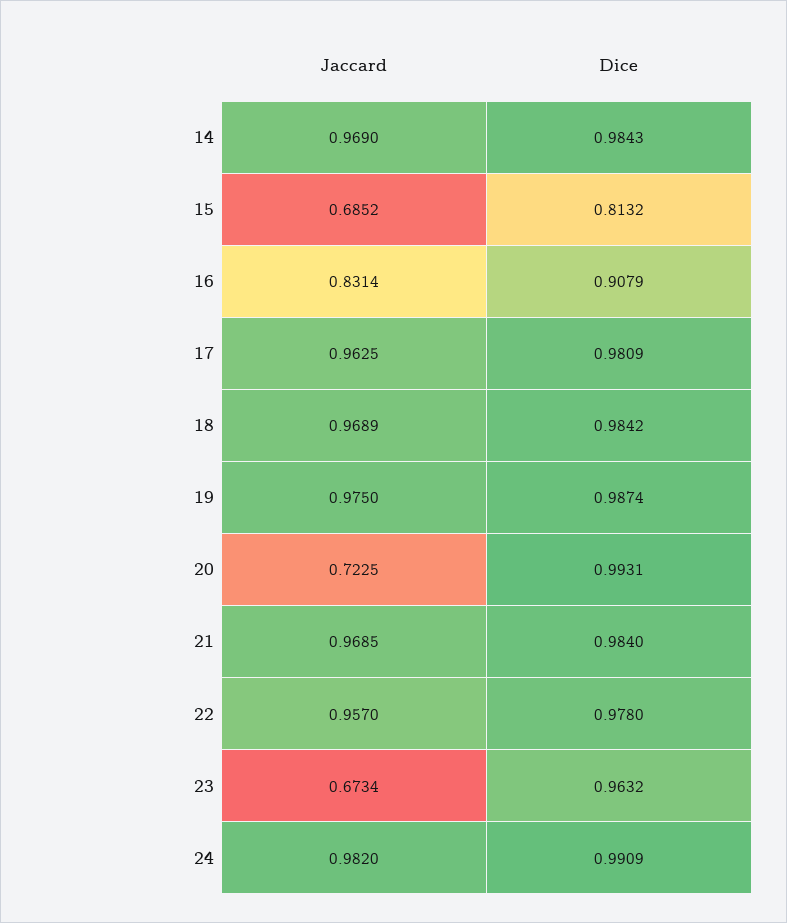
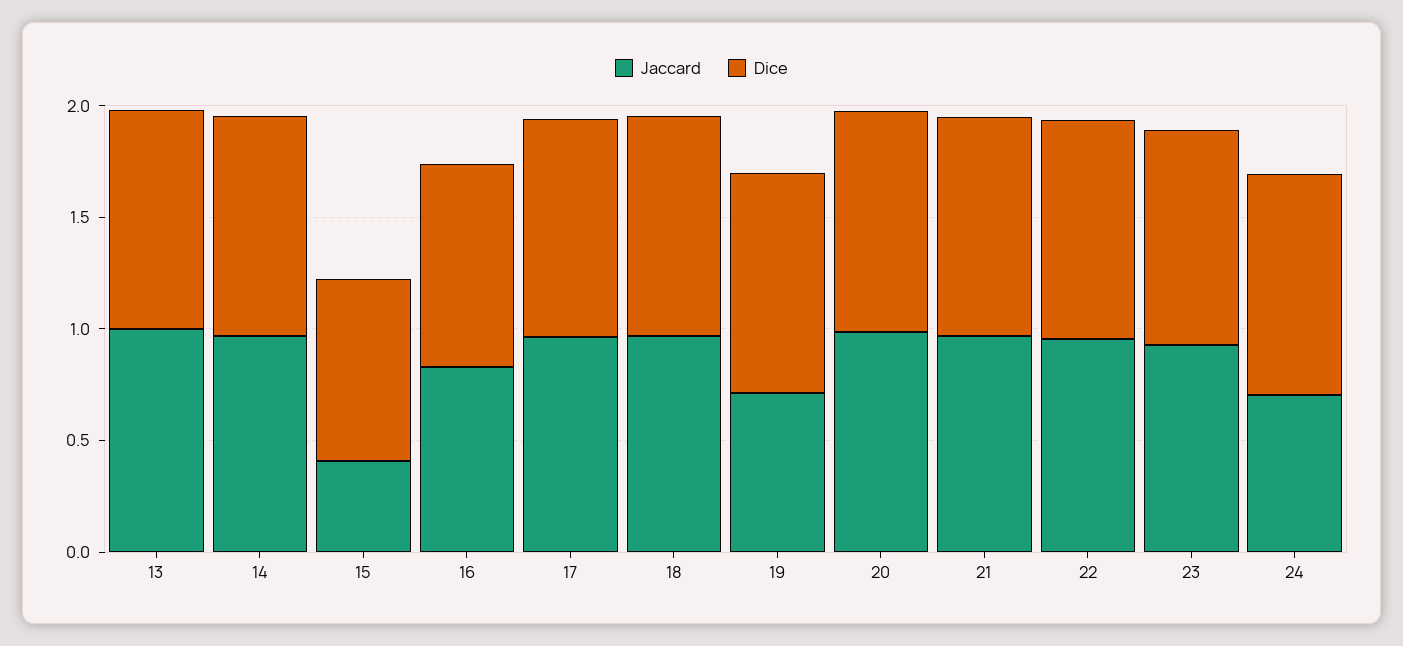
Jaccard, 15: 0.6852 -> 0.4
Jaccard, 19: 0.975 -> 0.7
Jaccard, 20: 0.7225 -> 1
Jaccard, 23: 0.6734 -> 0.9
Jaccard, 24: 0.982 -> 0.7
Jaccard, 13: none -> 1
Dice, 13: none -> 1

